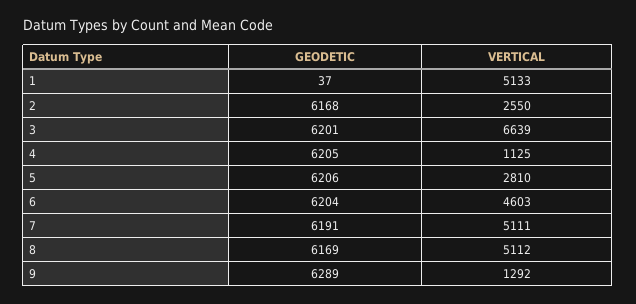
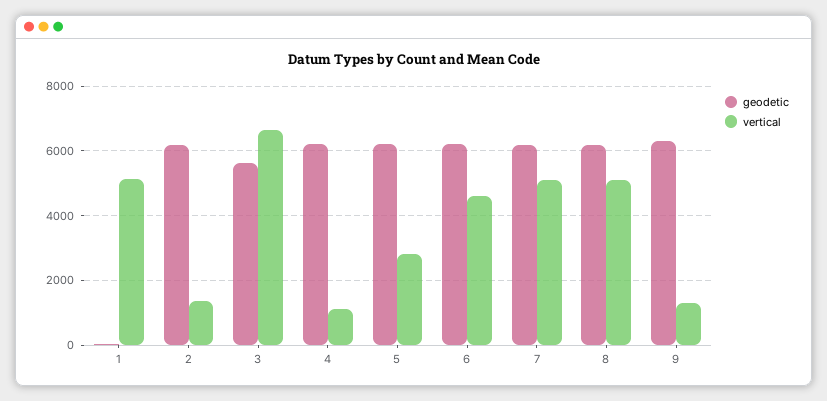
VERTICAL, 2: 2550 -> 1400
GEODETIC, 3: 6201 -> 5600

